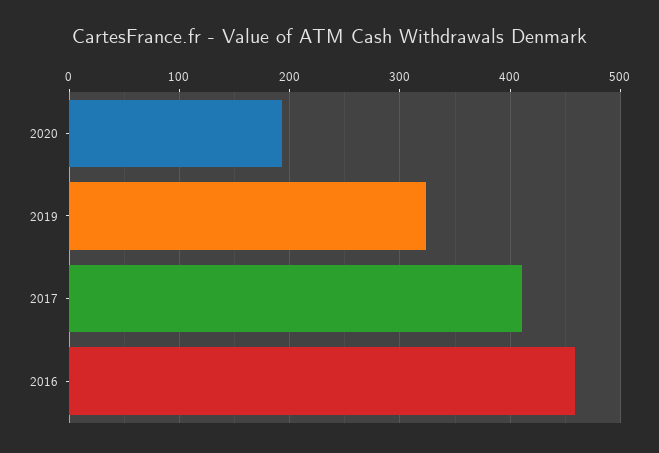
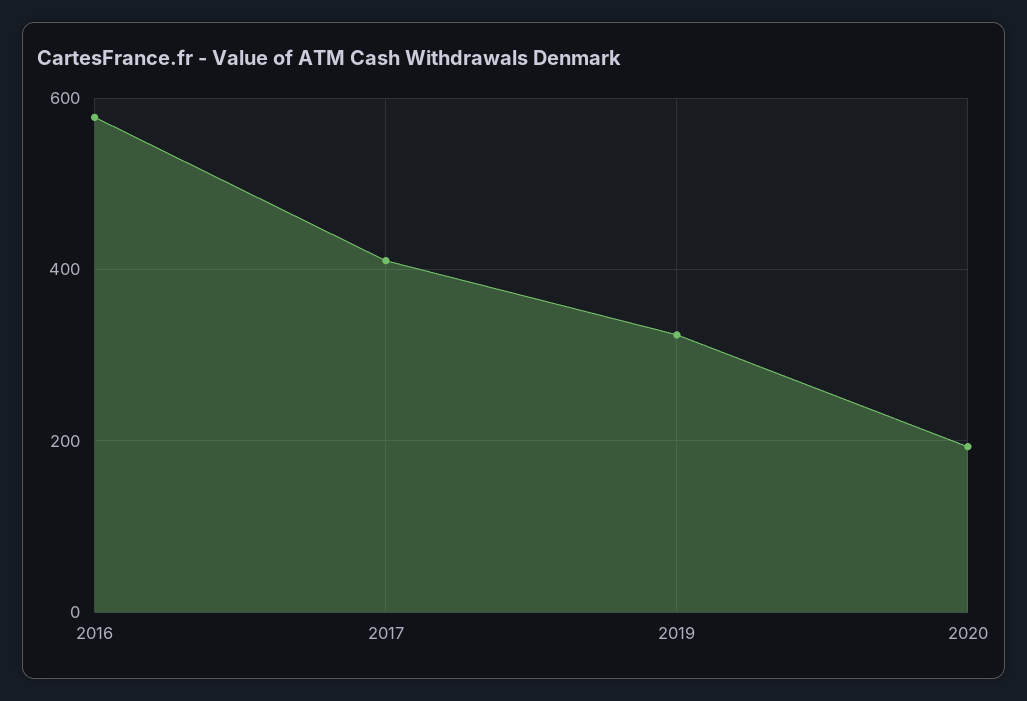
2016: 460 -> 580

